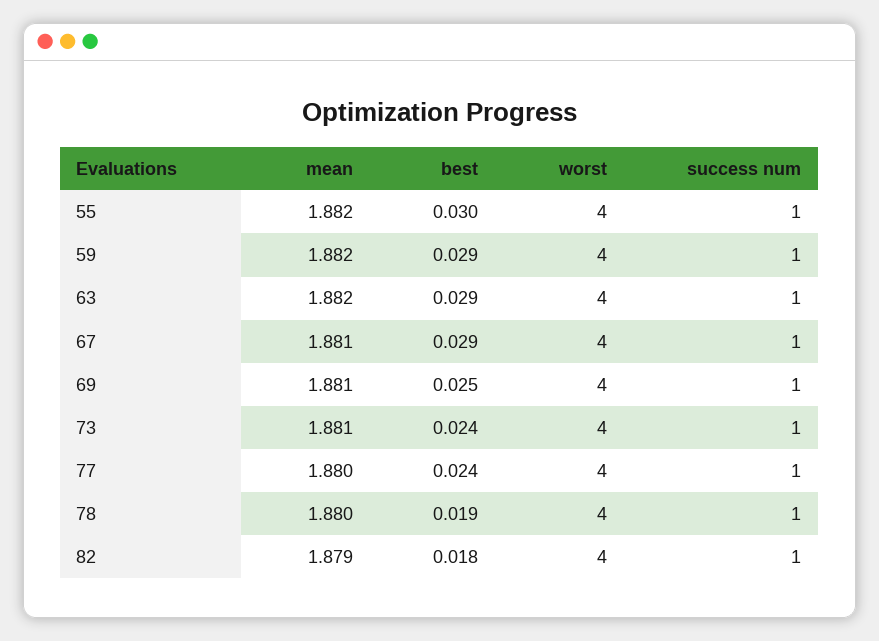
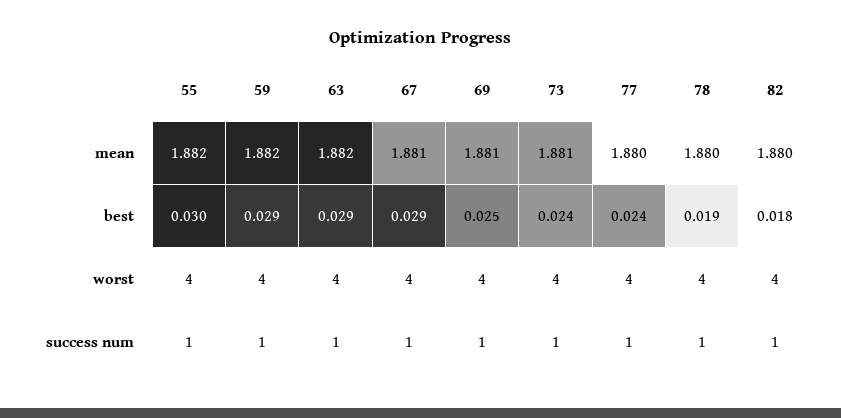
mean, 82: 1.879 -> 1.88

